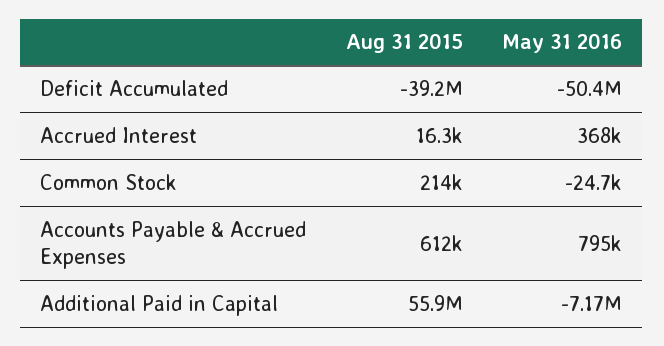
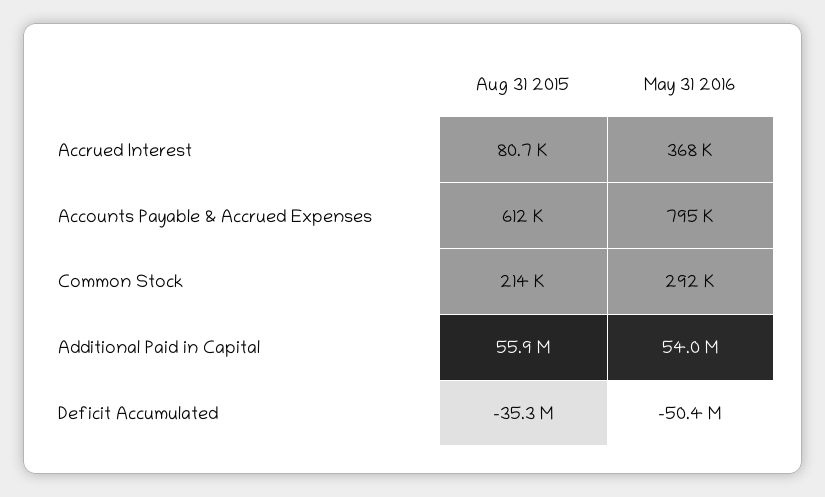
Aug 31 2015, Deficit Accumulated: -39200000 -> -35300000
Aug 31 2015, Accrued Interest: 16300 -> 80700
May 31 2016, Common Stock: -24700 -> 292000
May 31 2016, Additional Paid in Capital: -7170000 -> 54000000

